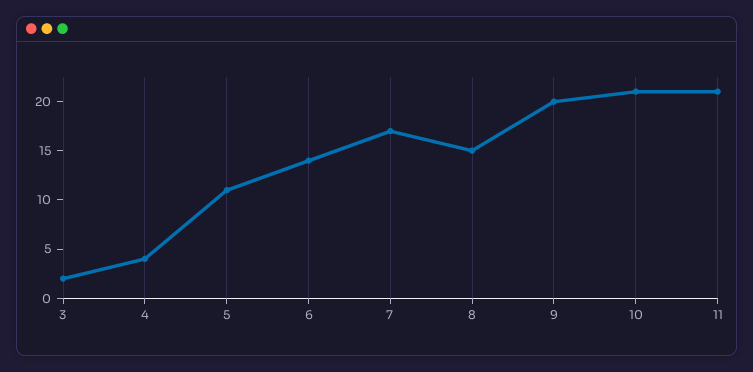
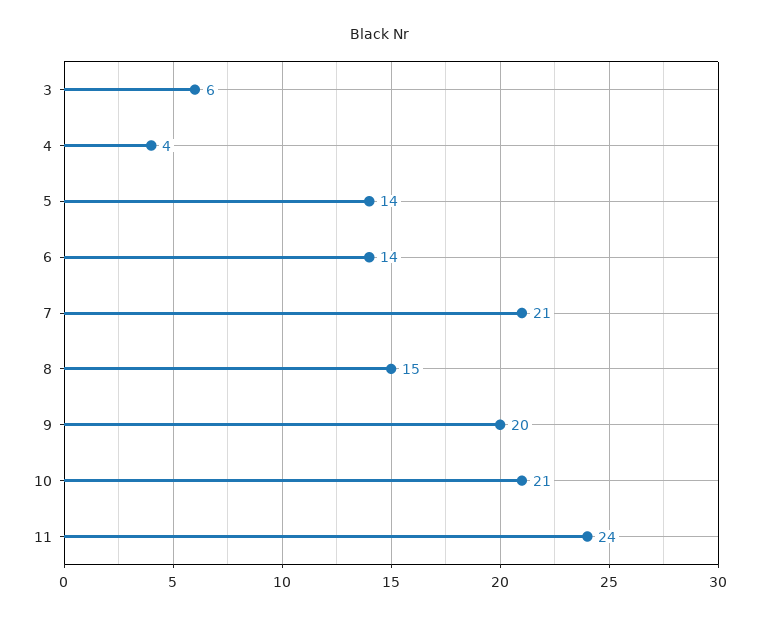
3: 2 -> 6
5: 11 -> 14
7: 17 -> 21
11: 21 -> 24

